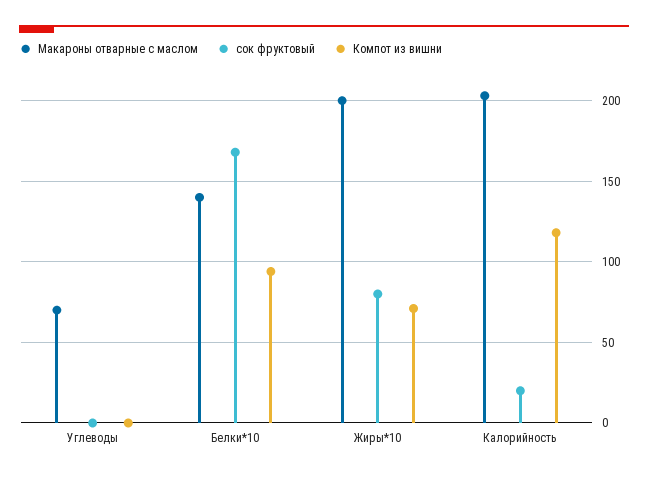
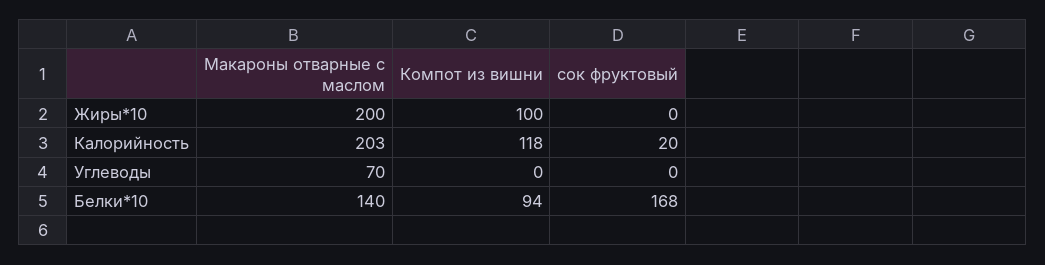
сок фруктовый, Жиры*10: 80 -> 0
Компот из вишни, Жиры*10: 70 -> 100

